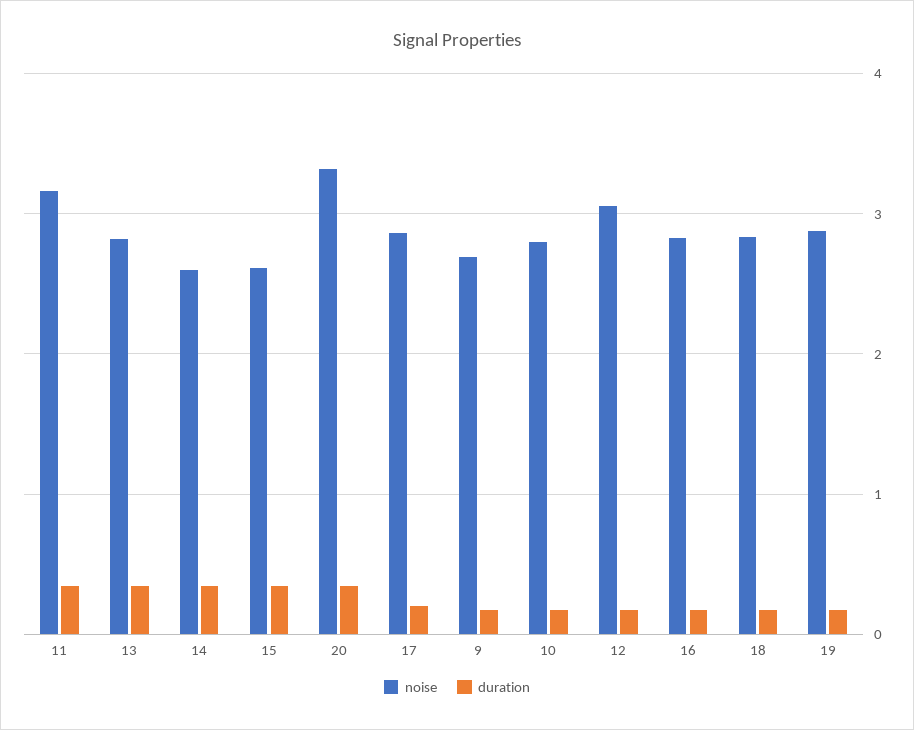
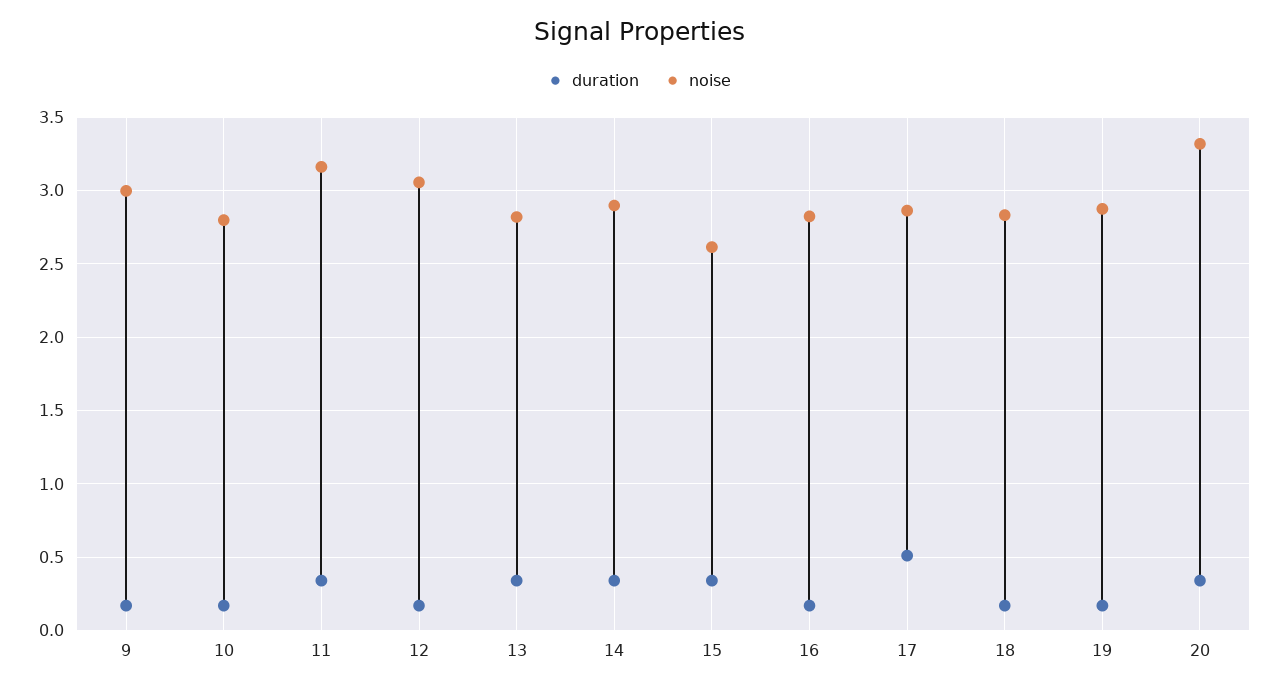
noise, 14: 2.6 -> 2.9
duration, 17: 0.2 -> 0.5
noise, 9: 2.7 -> 3

